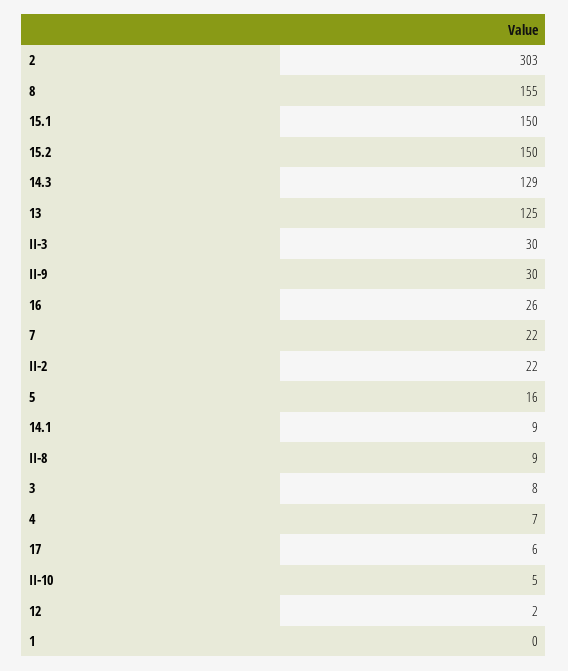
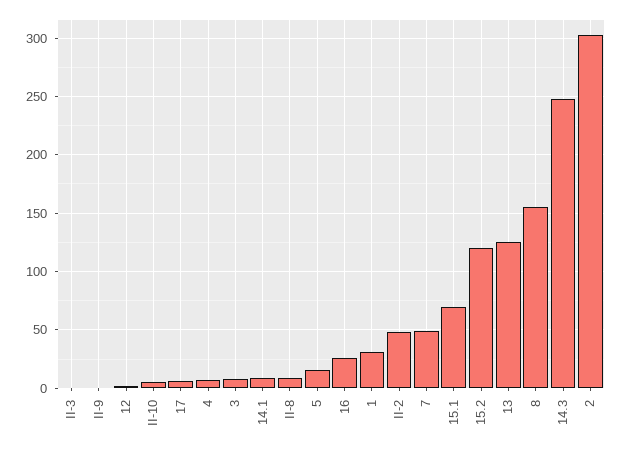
15.1: 150 -> 70
15.2: 150 -> 120
14.3: 129 -> 250
II-3: 30 -> 0
II-9: 30 -> 0
7: 22 -> 50
II-2: 22 -> 50
1: 0 -> 30

